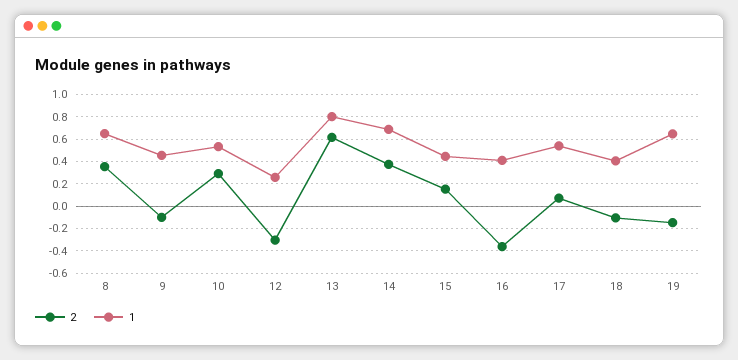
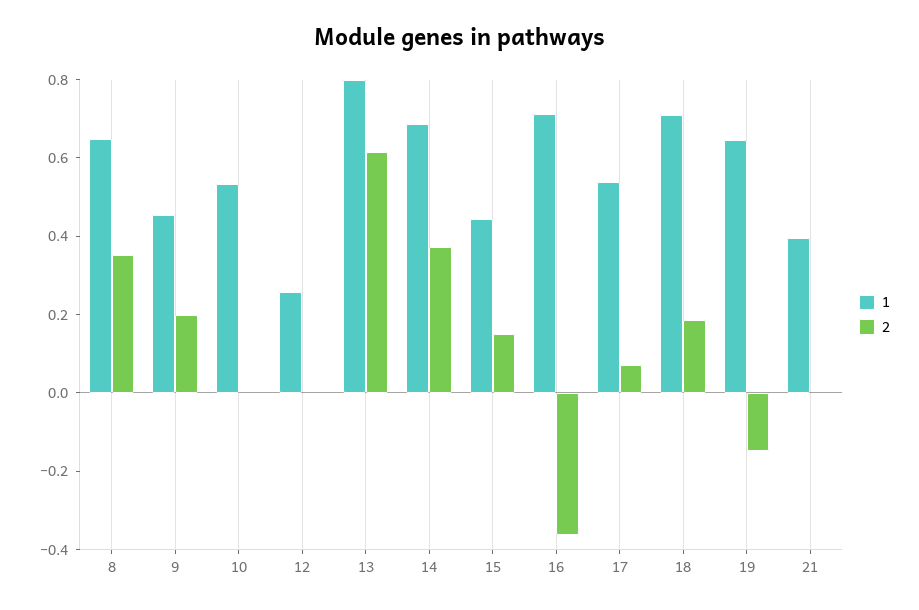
2, 9: -0.1 -> 0.2
2, 10: 0.3 -> 0
2, 12: -0.3 -> 0
1, 16: 0.4 -> 0.7
2, 18: -0.1 -> 0.2
1, 18: 0.4 -> 0.7
1, 21: none -> 0.4
2, 21: none -> 0

